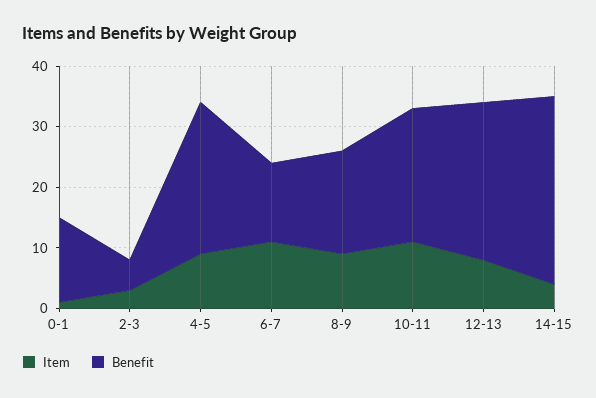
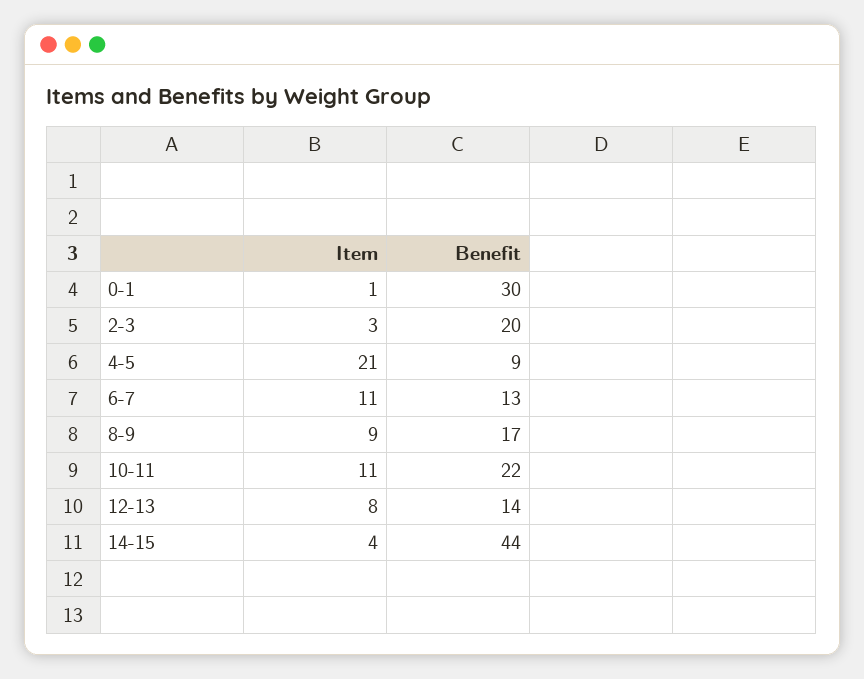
Benefit, 0-1: 15 -> 30
Benefit, 2-3: 5 -> 20
Item, 4-5: 10 -> 21
Benefit, 4-5: 25 -> 9
Benefit, 12-13: 25 -> 14
Benefit, 14-15: 30 -> 44

